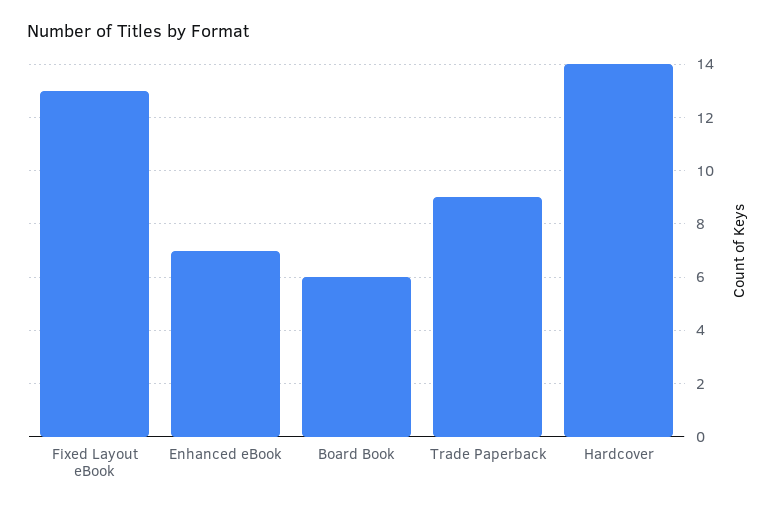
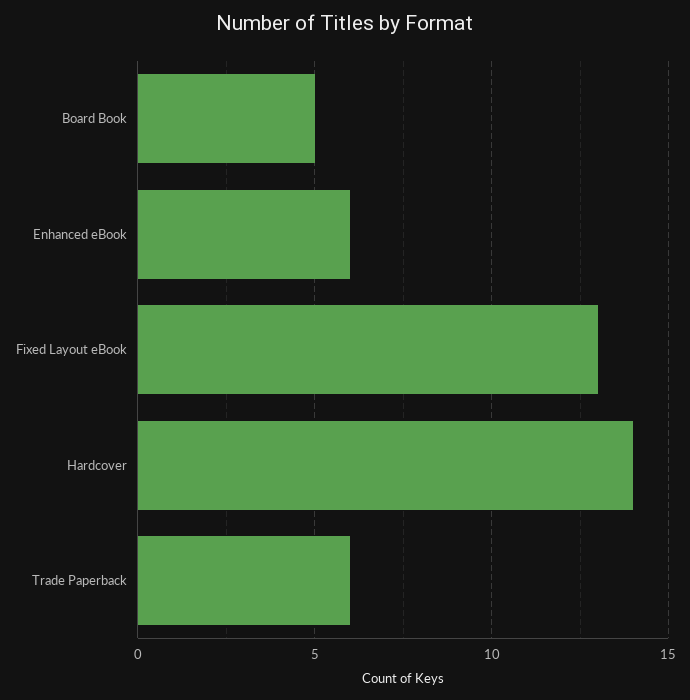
Enhanced eBook: 7 -> 6
Board Book: 6 -> 5
Trade Paperback: 9 -> 6

